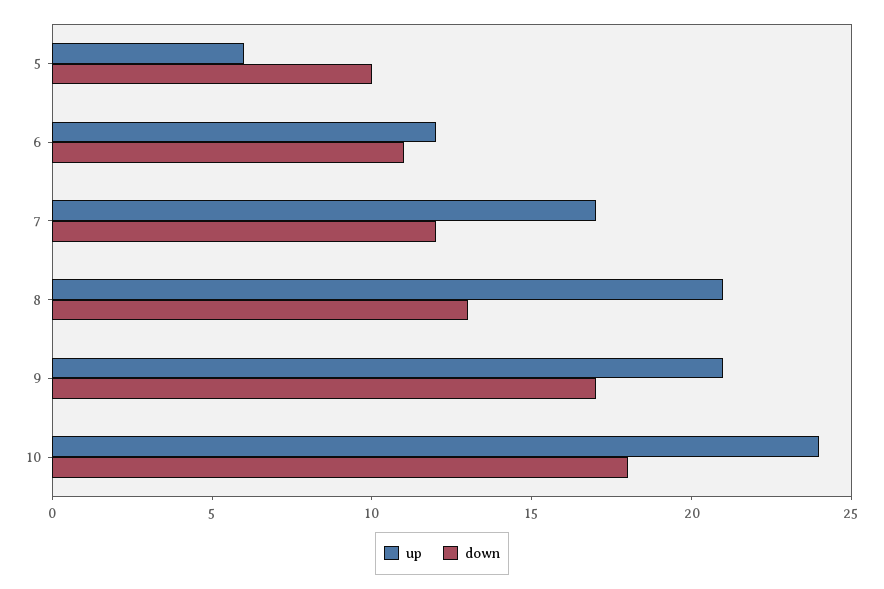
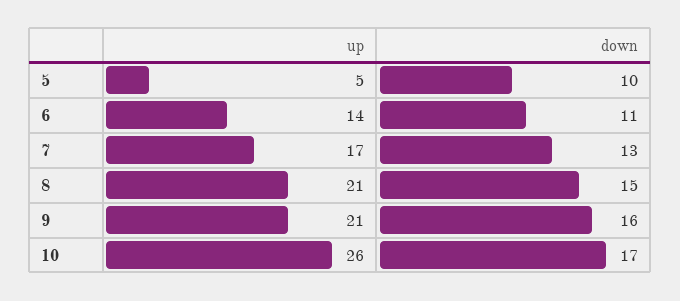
up, 5: 6 -> 5
up, 6: 12 -> 14
down, 7: 12 -> 13
down, 8: 13 -> 15
down, 9: 17 -> 16
up, 10: 24 -> 26
down, 10: 18 -> 17

